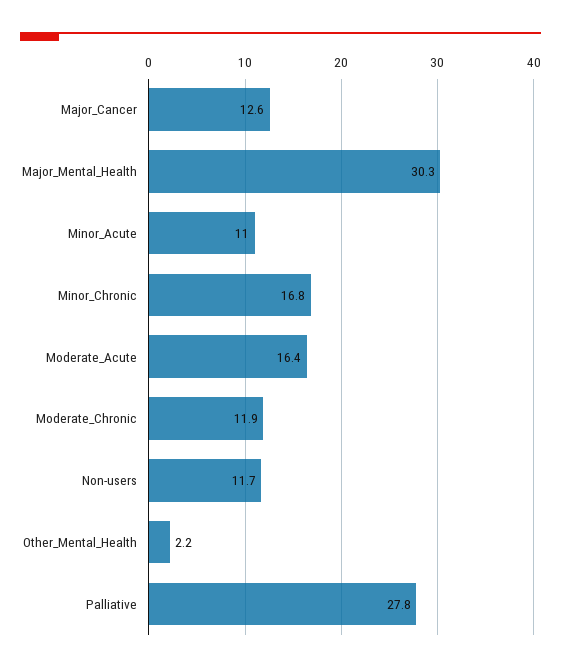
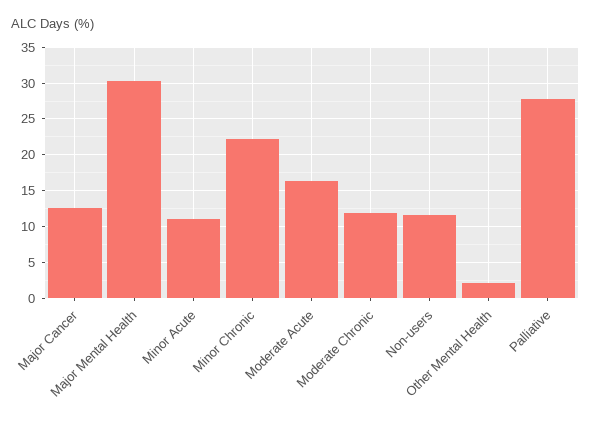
Minor_Chronic: 16.8 -> 22

